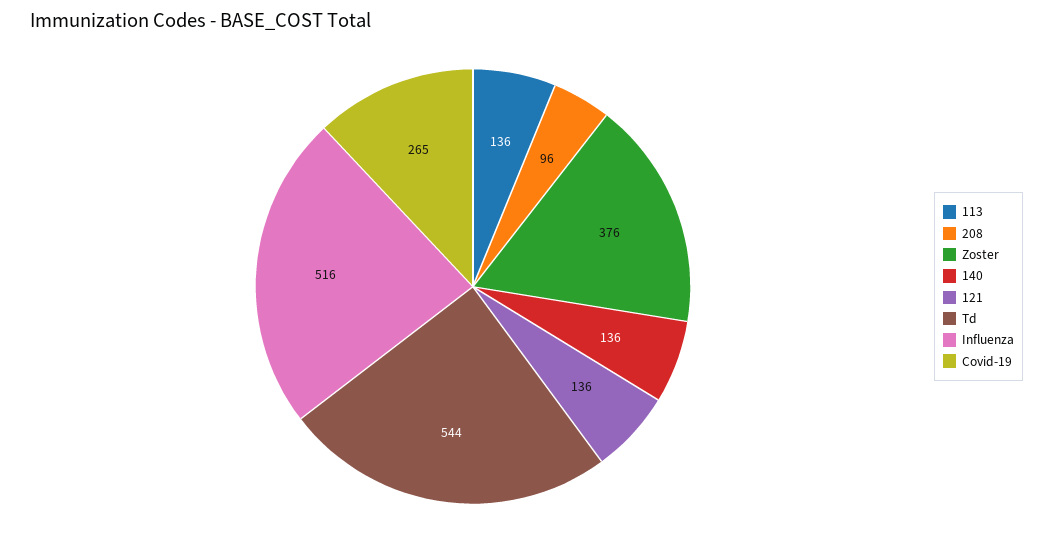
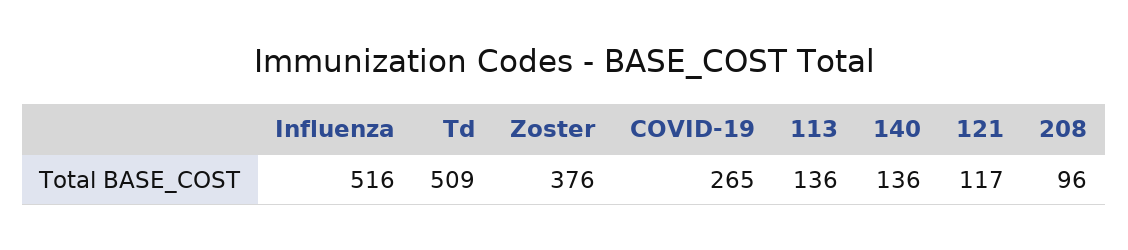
121: 136 -> 117
Td: 544 -> 509

